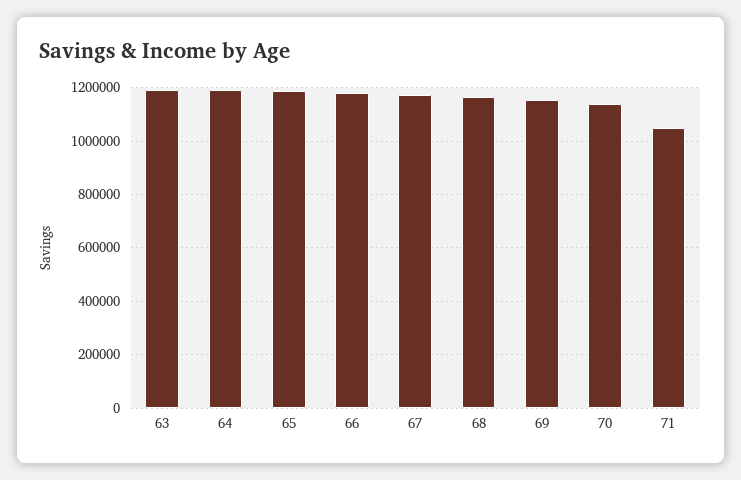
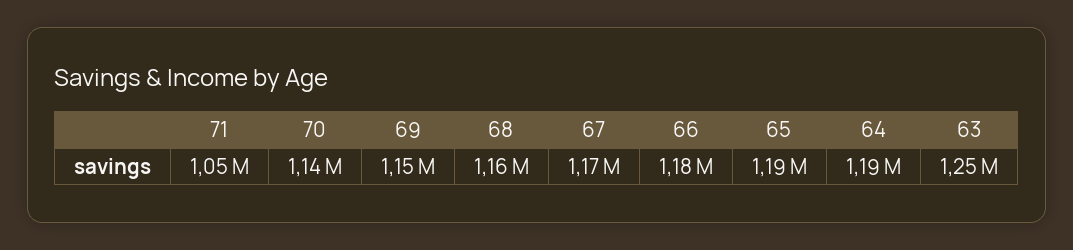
63: 1200000 -> 1250000

